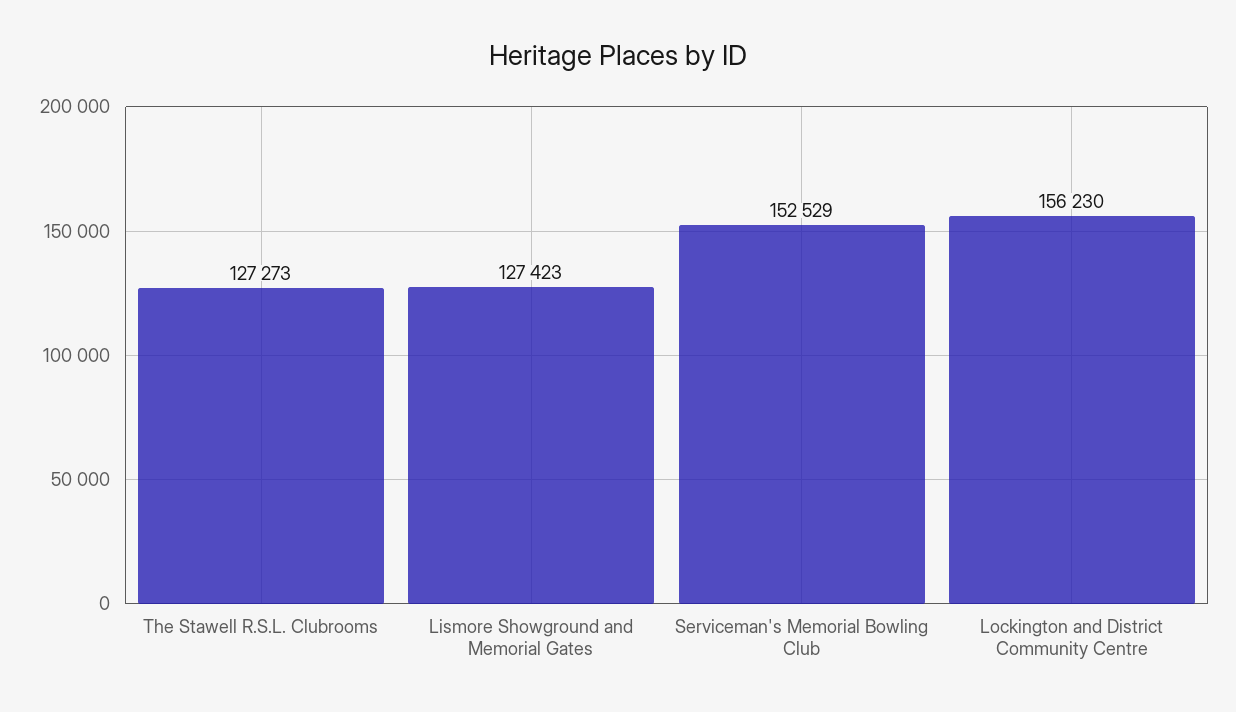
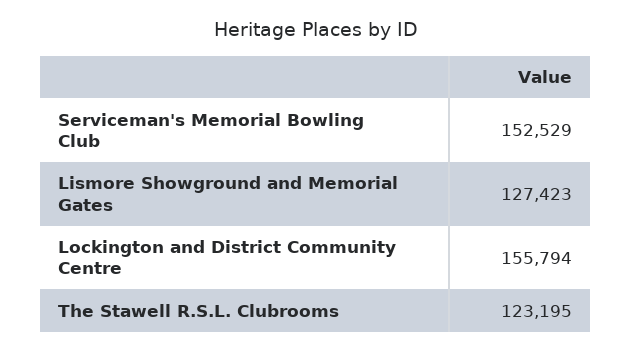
The Stawell R.S.L. Clubrooms: 127273 -> 123195
Lockington and District Community Centre: 156230 -> 155794

